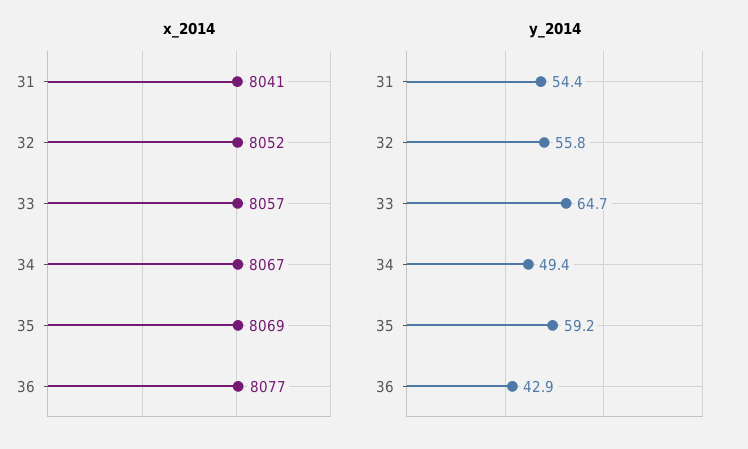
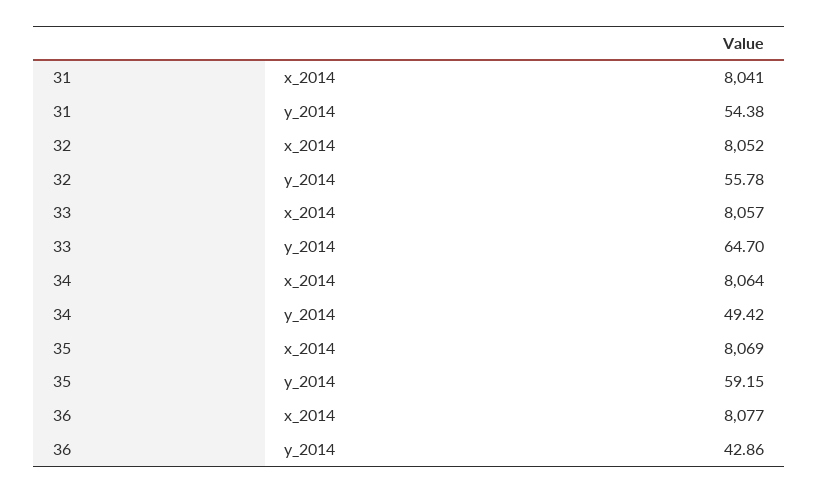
x_2014, 34: 8067 -> 8064

